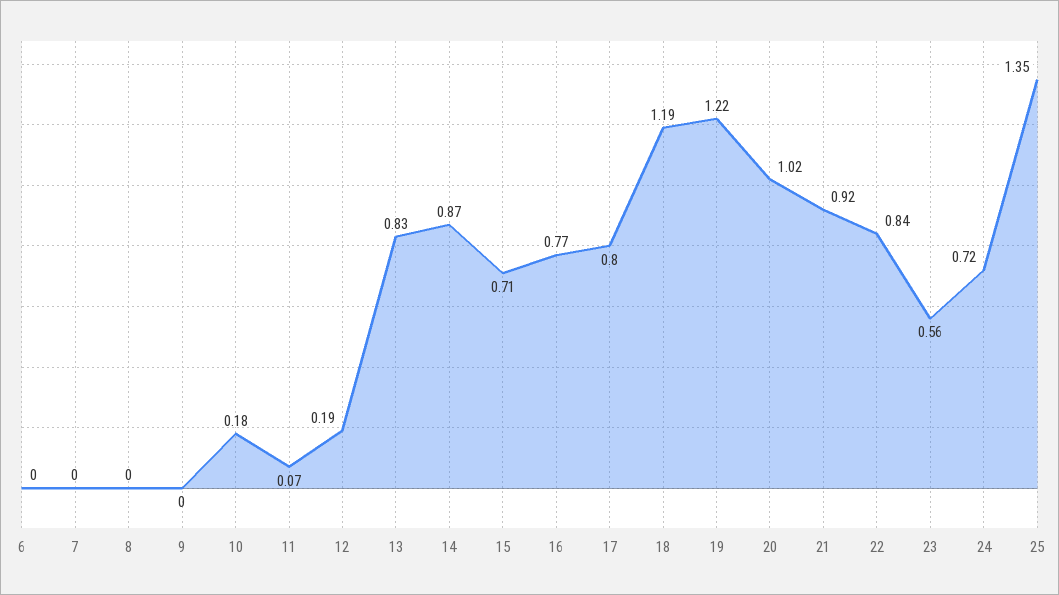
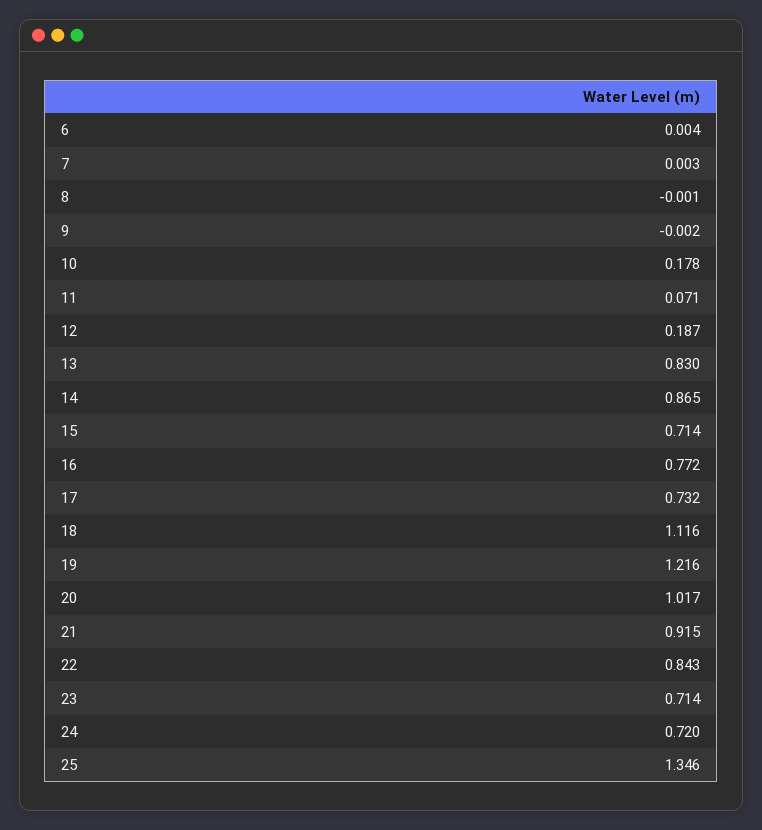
17: 0.8 -> 0.732
18: 1.19 -> 1.116
23: 0.56 -> 0.714

